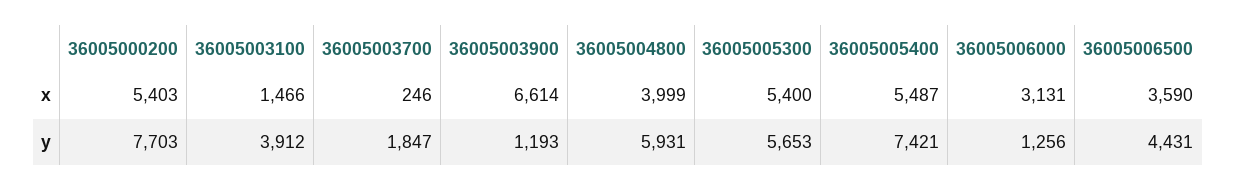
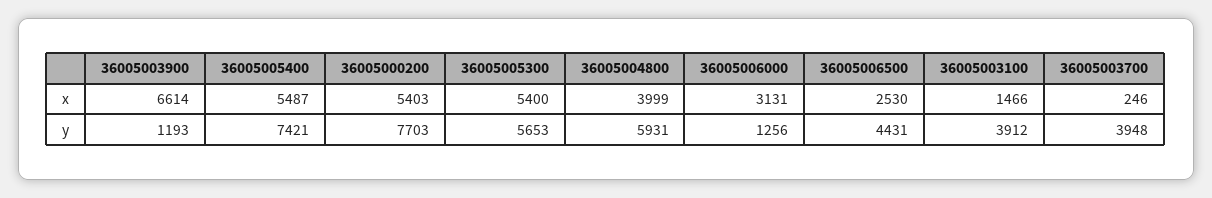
36005006500, x: 3590 -> 2530
36005003700, y: 1847 -> 3948

